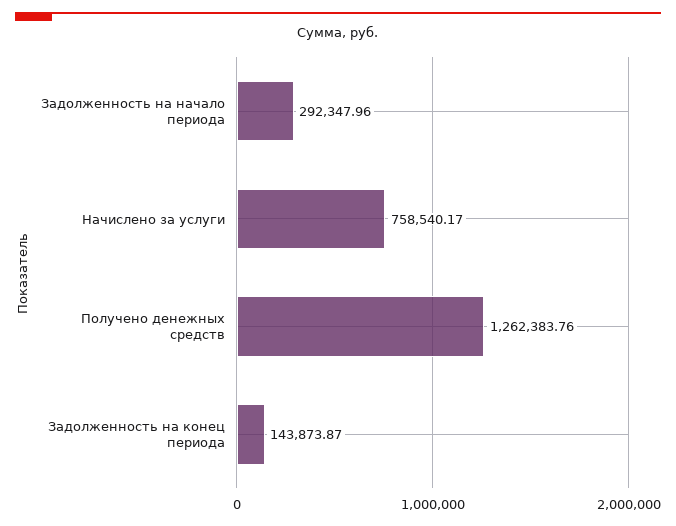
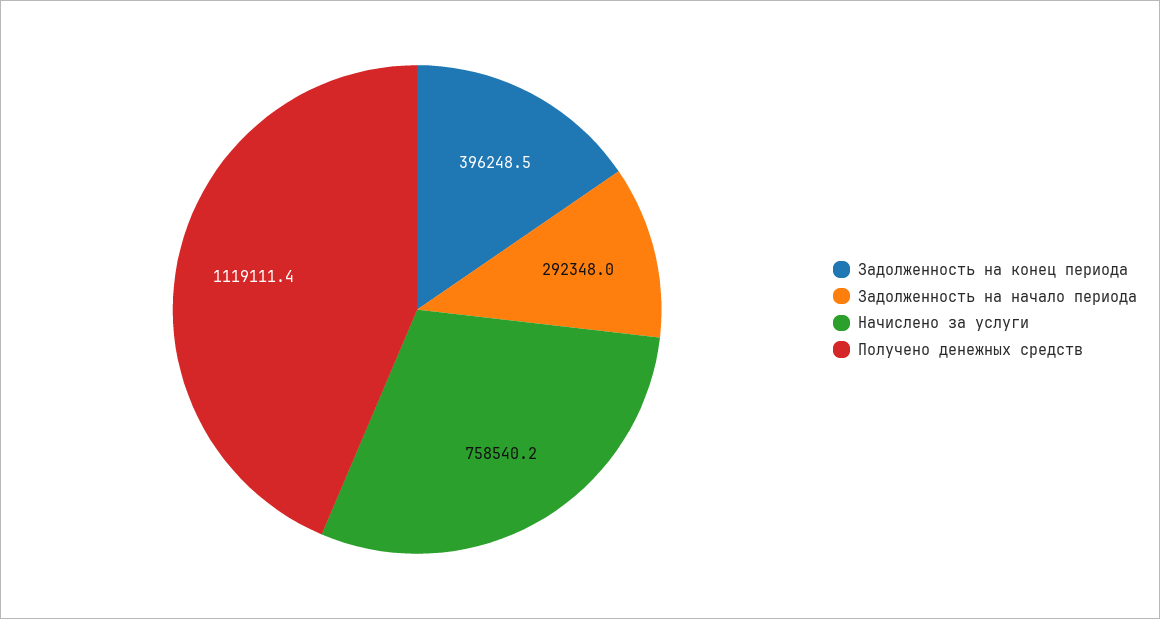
Получено денежных средств: 1262383.76 -> 1119111.4
Задолженность на конец периода: 143873.87 -> 396248.5

